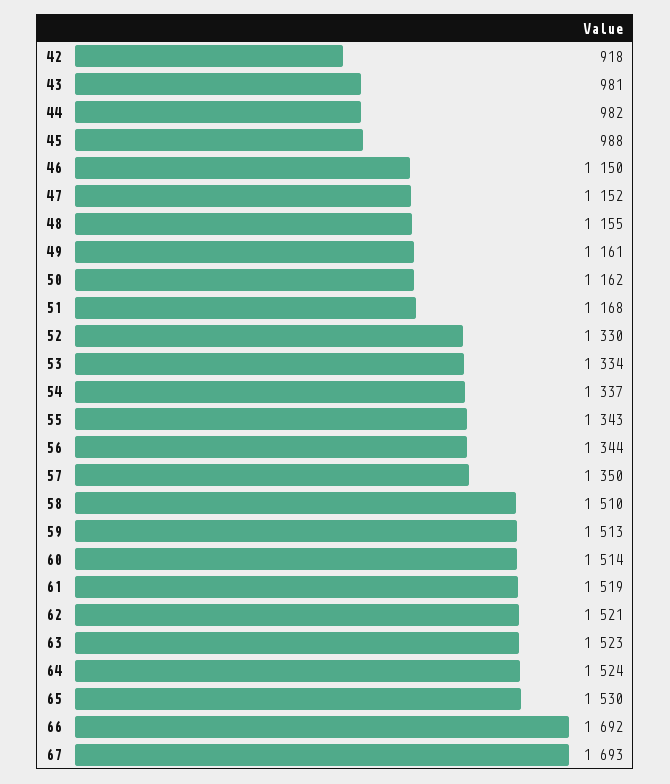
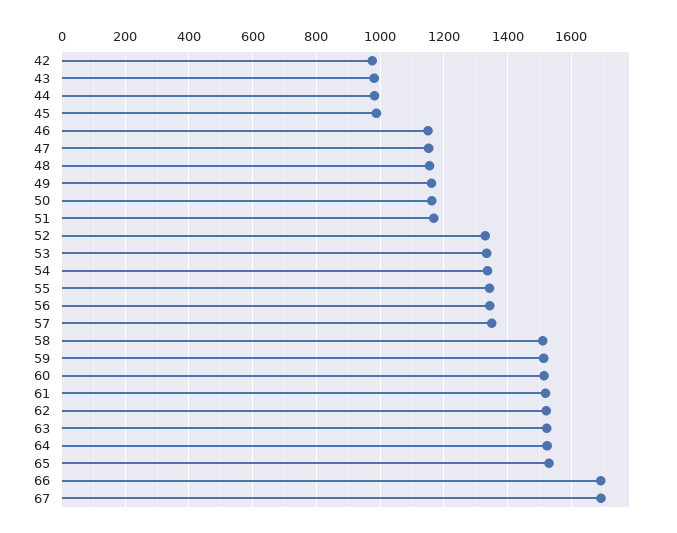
42: 918 -> 980

